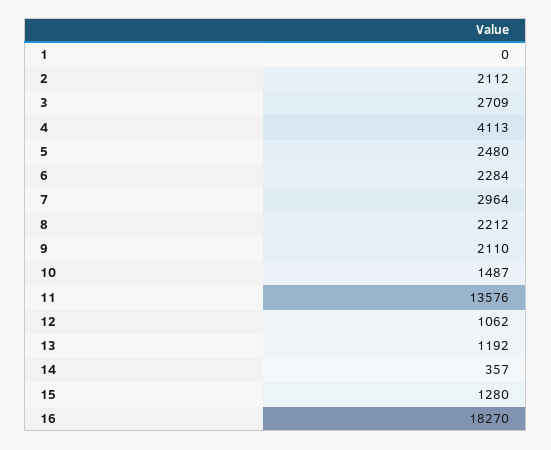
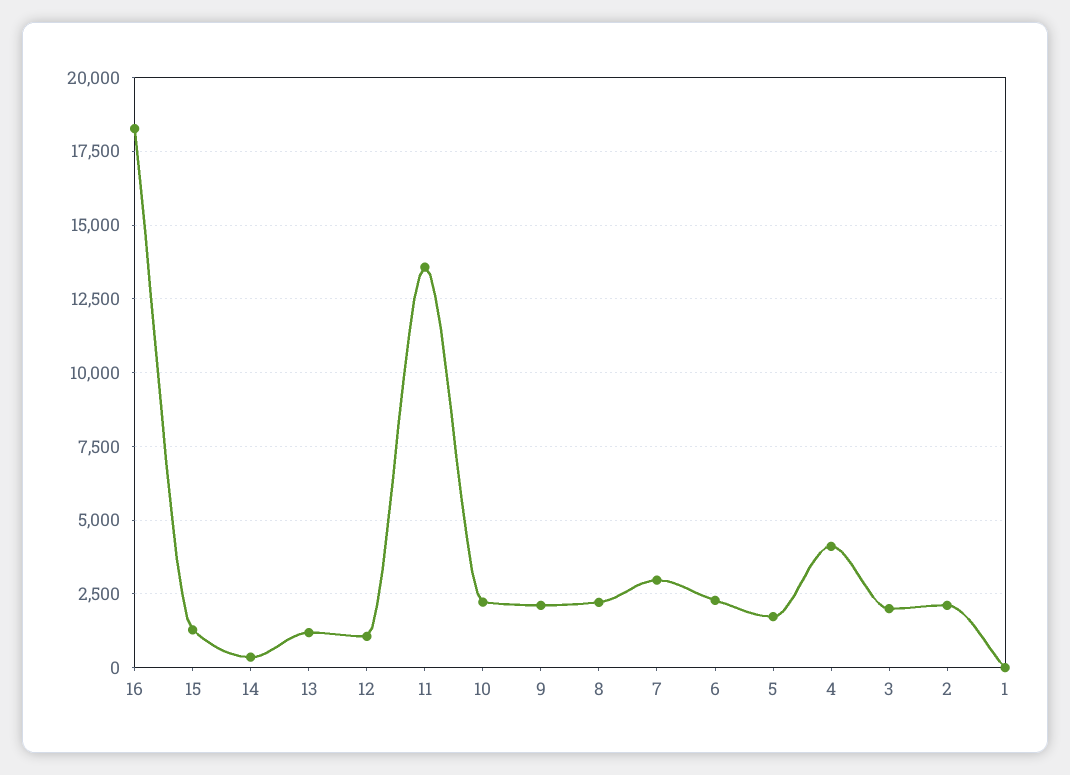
3: 2709 -> 2000
5: 2480 -> 1750
10: 1487 -> 2250

